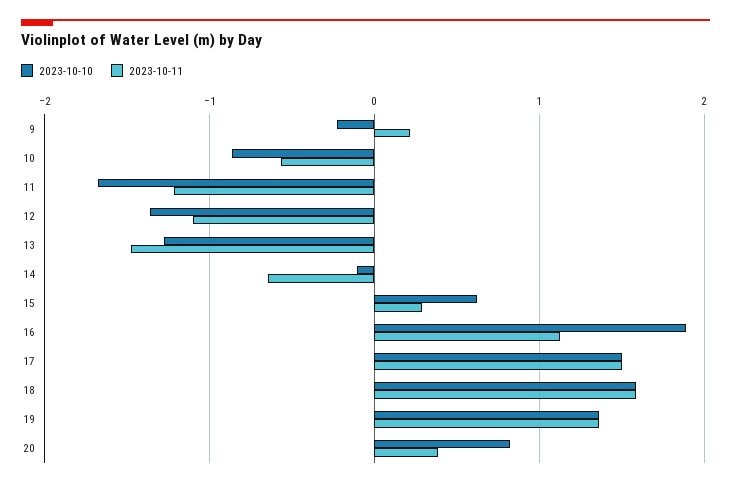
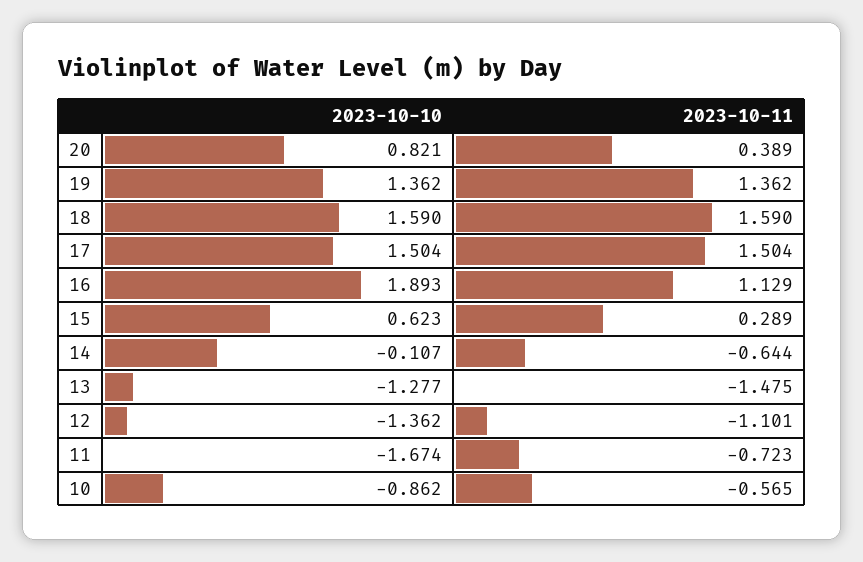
2023-10-10, 9: -0.2 -> none
2023-10-11, 9: 0.2 -> none
2023-10-11, 11: -1.2 -> -0.723

